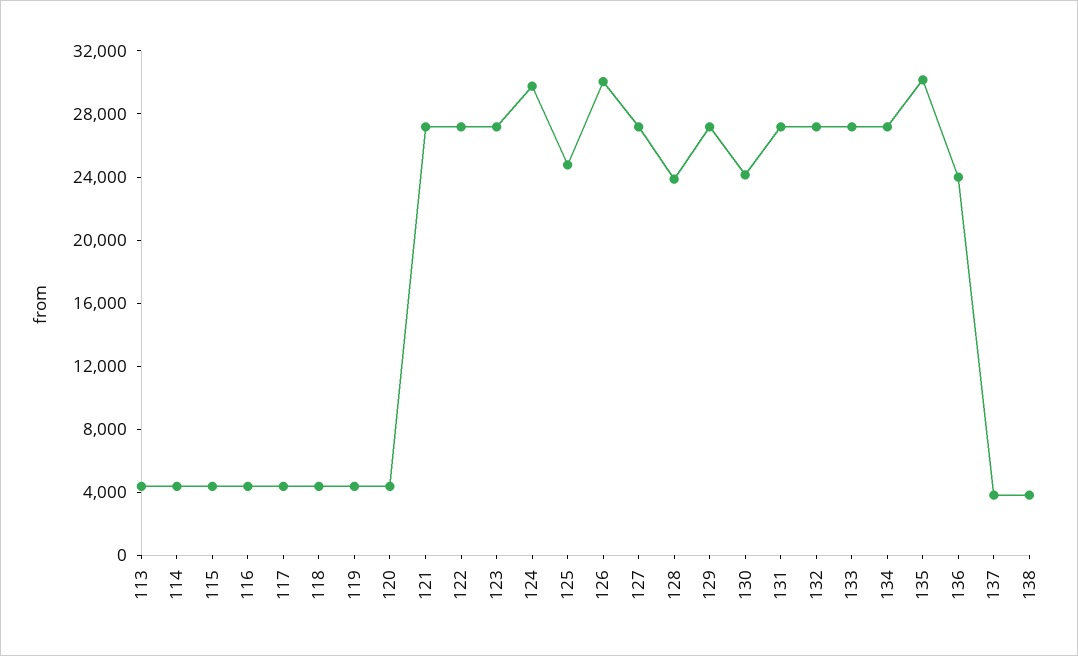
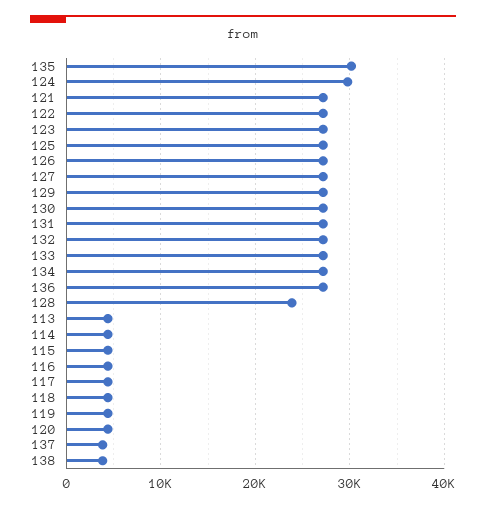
125: 25000 -> 27000
126: 30000 -> 27000
130: 24000 -> 27000
136: 24000 -> 27000

